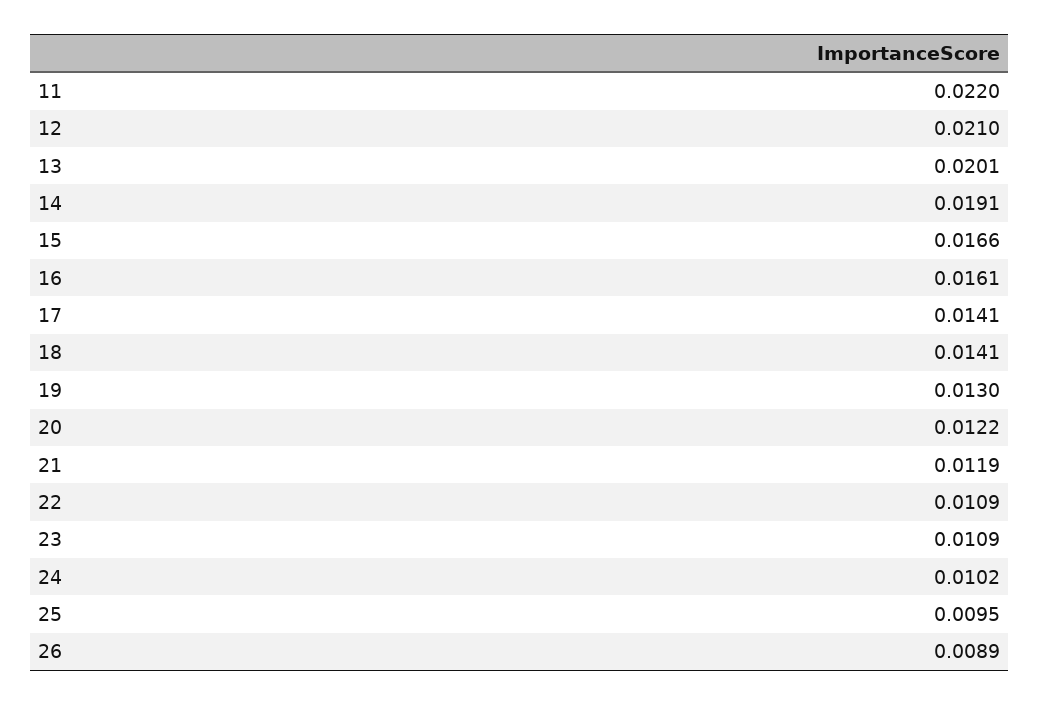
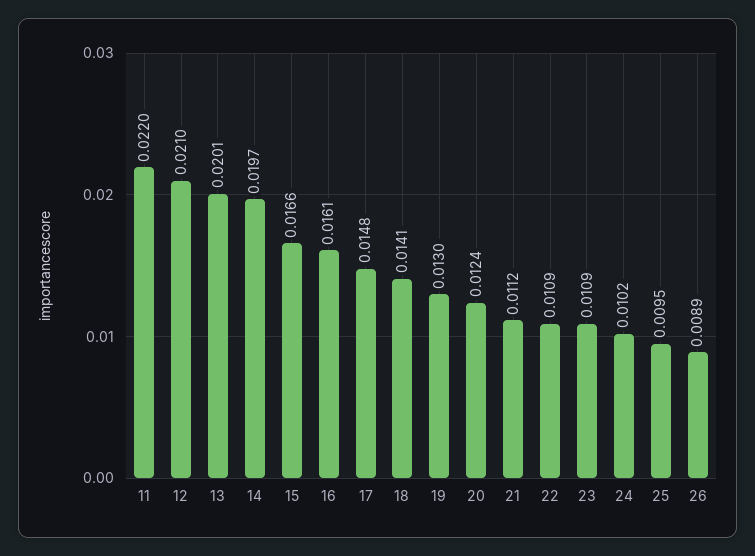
14: 0.0191 -> 0.0197
17: 0.0141 -> 0.0148
20: 0.0122 -> 0.0124
21: 0.0119 -> 0.0112

